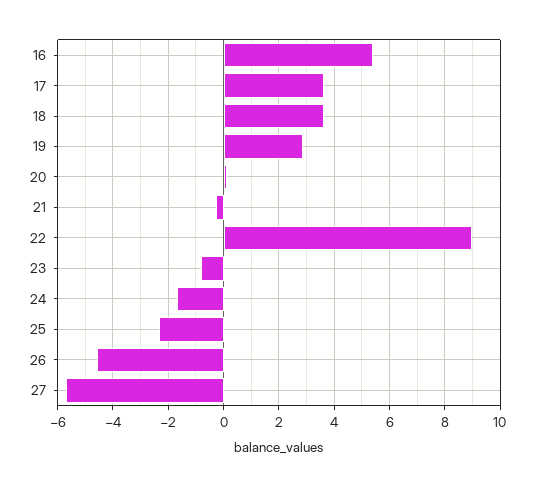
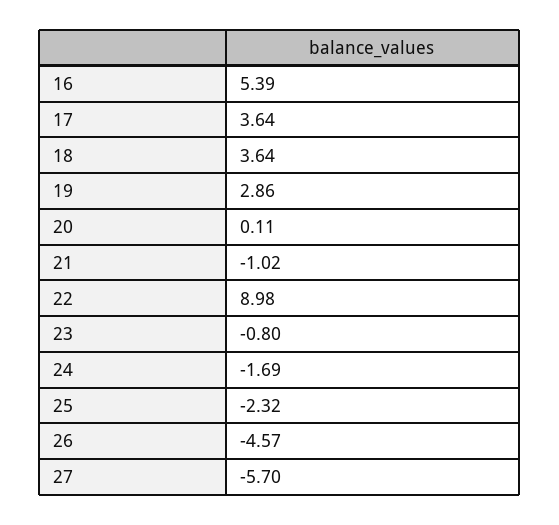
21: -0.25 -> -1.02

